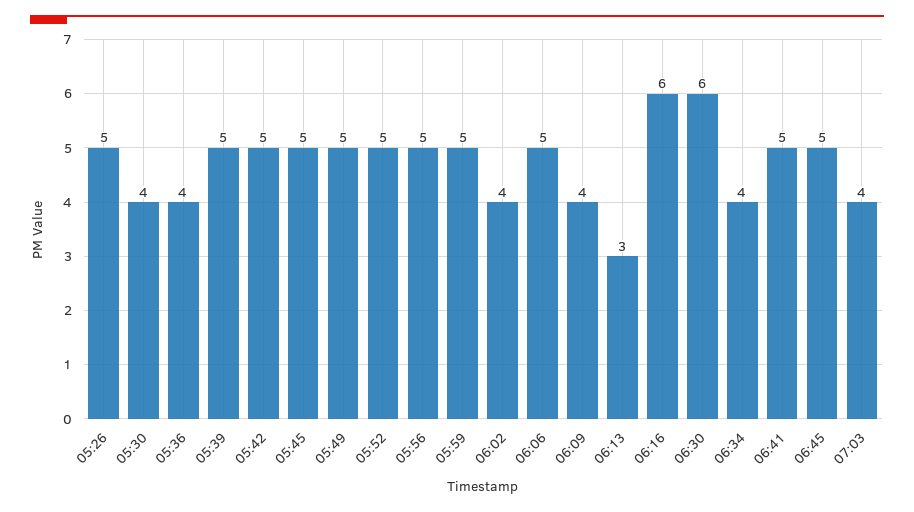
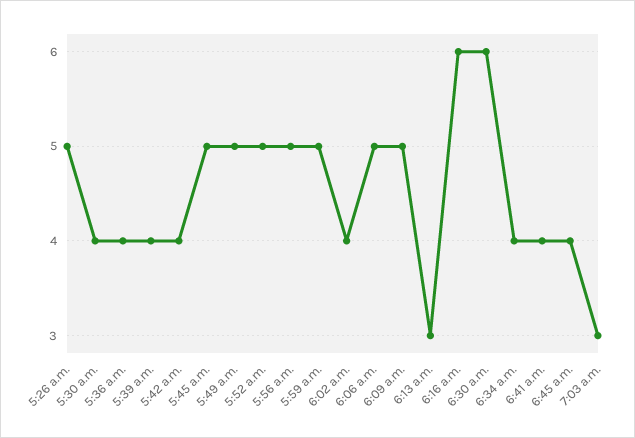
05:39: 5 -> 4
05:42: 5 -> 4
06:09: 4 -> 5
06:41: 5 -> 4
06:45: 5 -> 4
07:03: 4 -> 3

